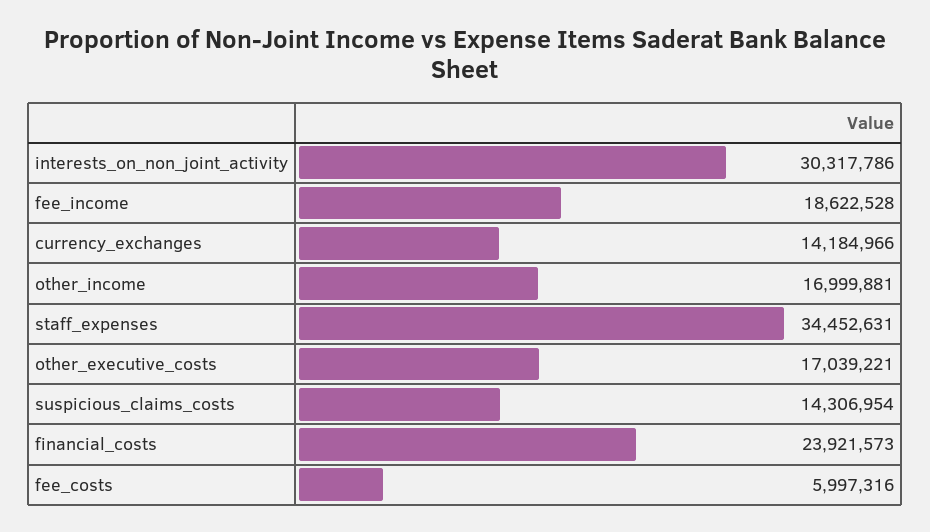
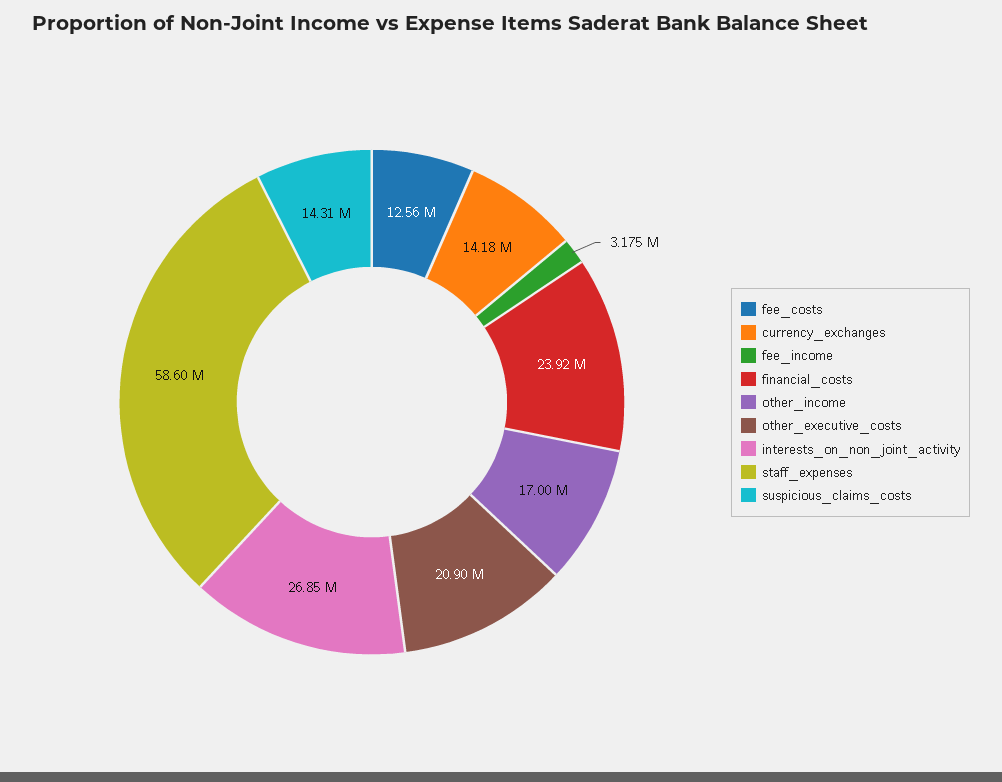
interests_on_non_joint_activity: 30317786 -> 26850000
fee_income: 18622528 -> 3175000
staff_expenses: 34452631 -> 58600000
other_executive_costs: 17039221 -> 20900000
fee_costs: 5997316 -> 12560000

